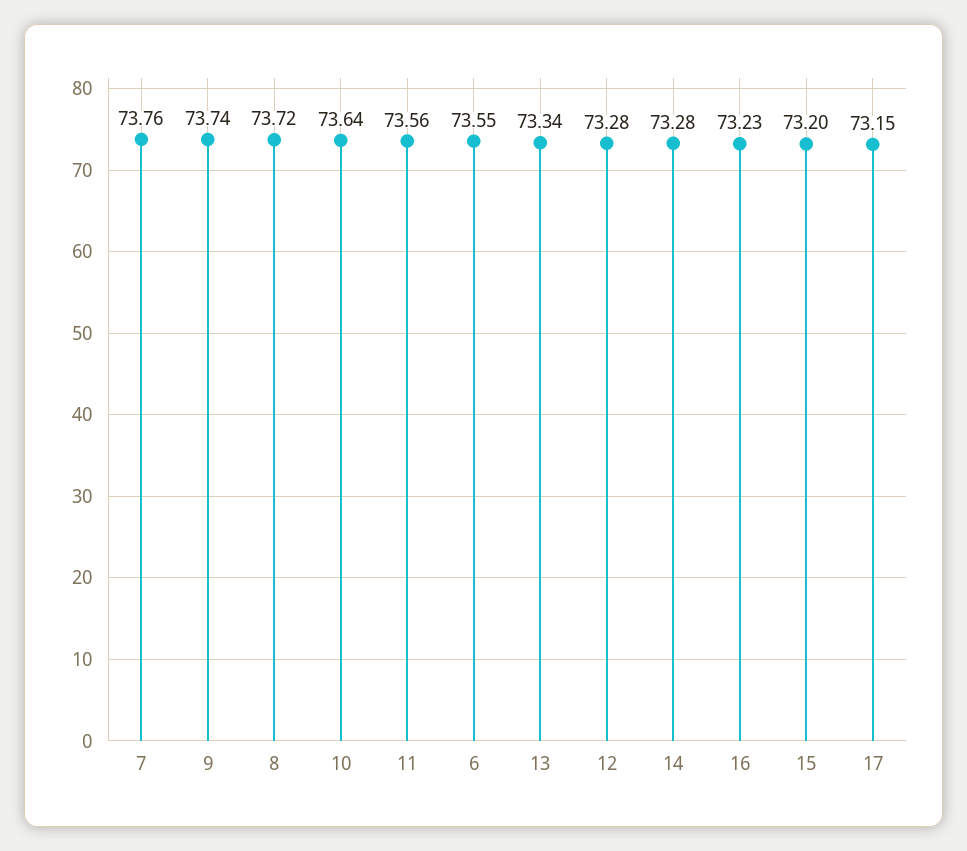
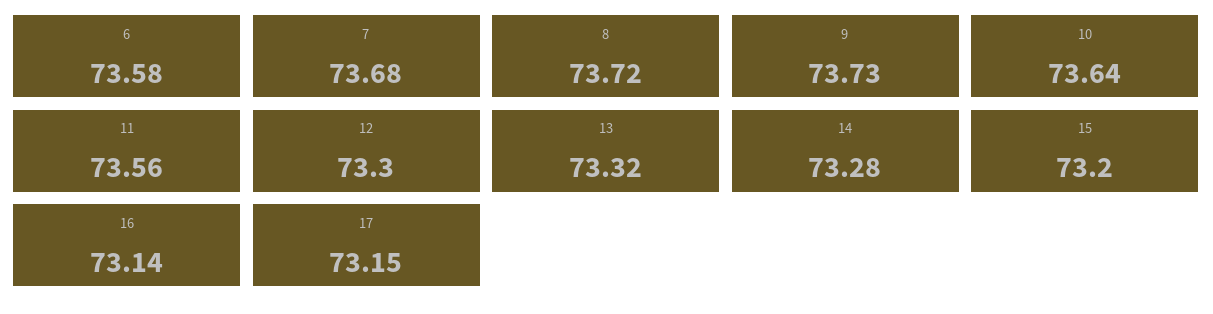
7: 73.76 -> 73.68
9: 73.74 -> 73.73
6: 73.55 -> 73.58
13: 73.34 -> 73.32
12: 73.28 -> 73.3
16: 73.23 -> 73.14

